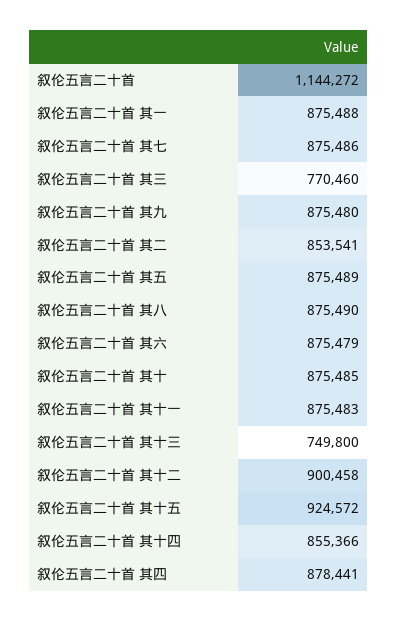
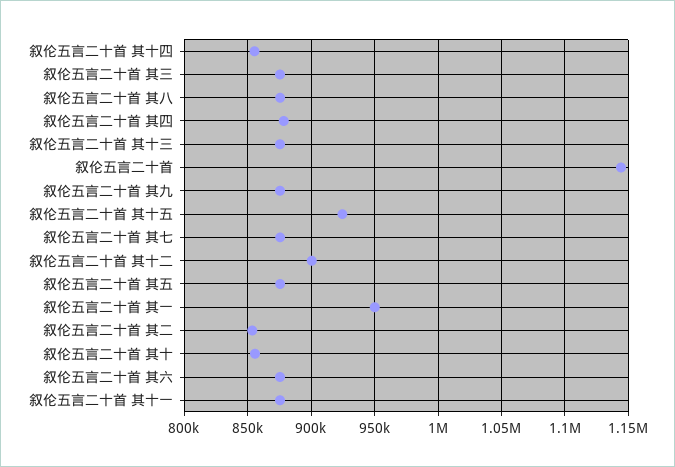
叙伦五言二十首 其一: 875488 -> 950000
叙伦五言二十首 其三: 770460 -> 875000
叙伦五言二十首 其十: 875485 -> 855000
叙伦五言二十首 其十三: 749800 -> 875000

